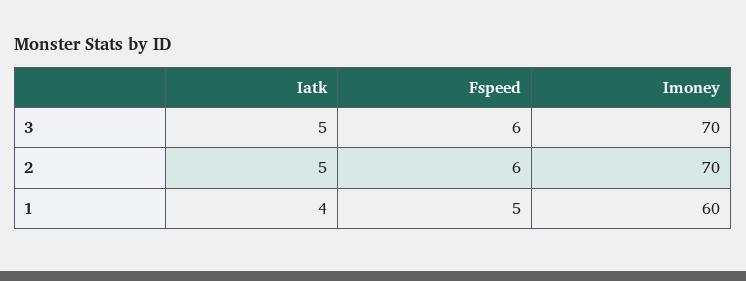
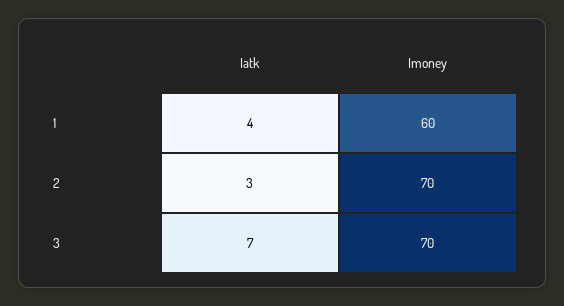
Iatk, 3: 5 -> 7
Fspeed, 3: 6 -> none
Iatk, 2: 5 -> 3
Fspeed, 2: 6 -> none
Fspeed, 1: 5 -> none

